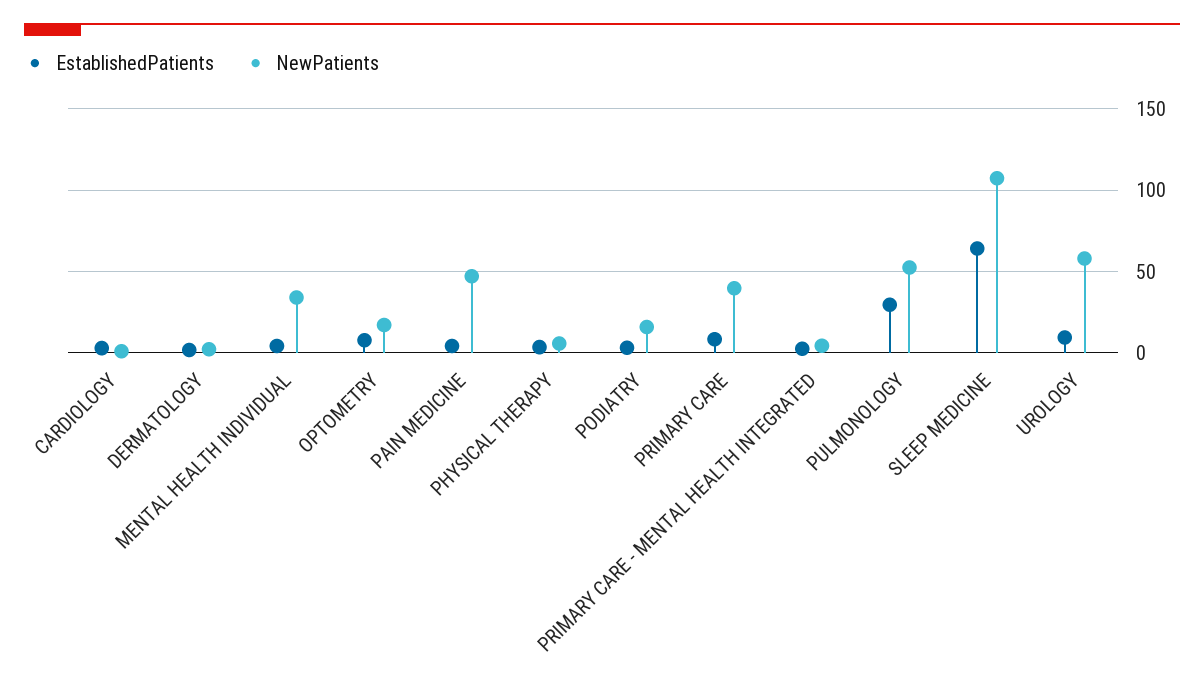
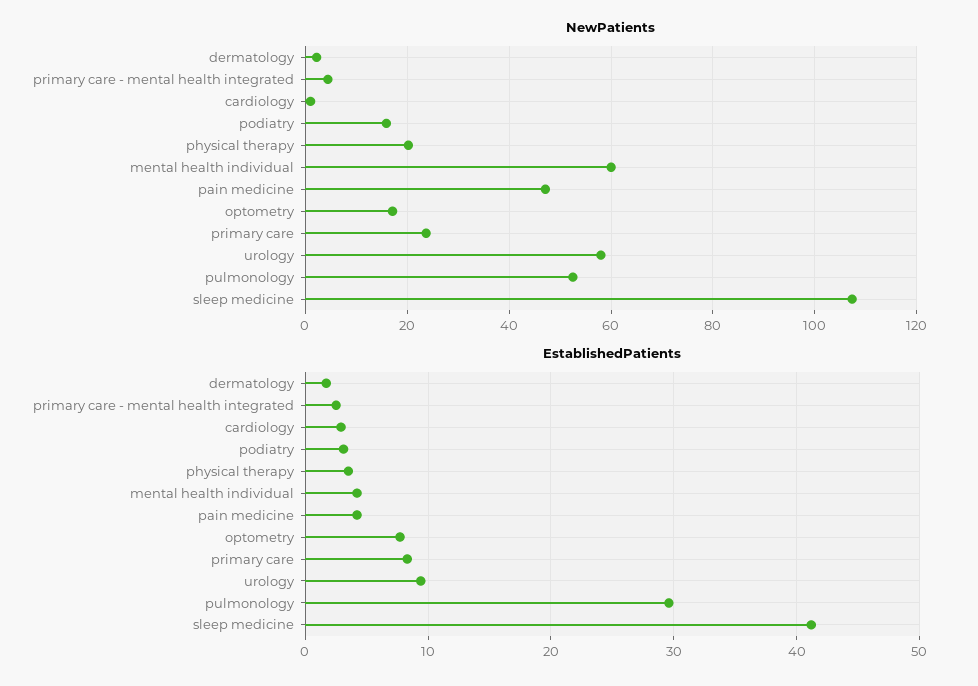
NewPatients, MENTAL HEALTH INDIVIDUAL: 35 -> 60
NewPatients, PHYSICAL THERAPY: 5 -> 20
NewPatients, PRIMARY CARE: 40 -> 24
EstablishedPatients, SLEEP MEDICINE: 65 -> 41

